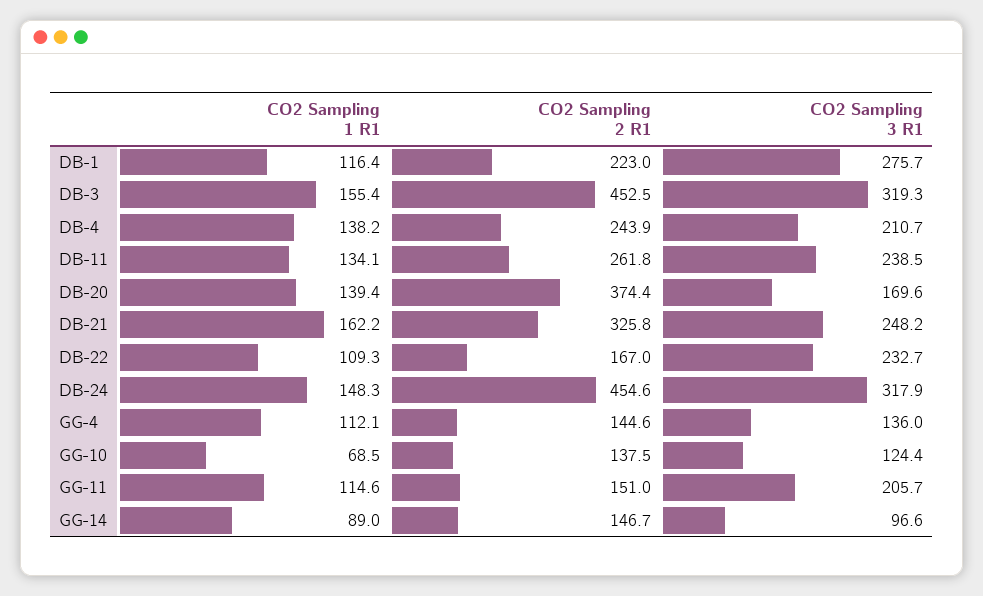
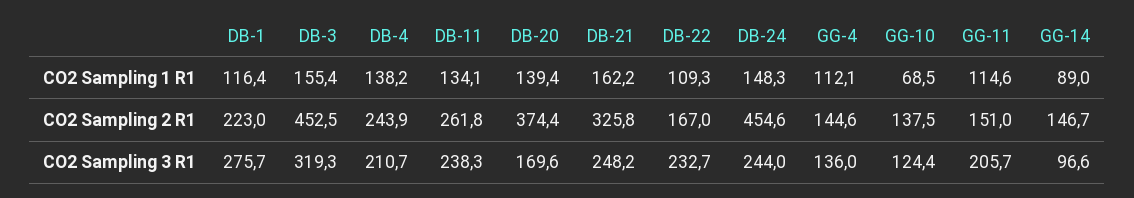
CO2 Sampling 3 R1, DB-11: 238.5 -> 238.3
CO2 Sampling 3 R1, DB-24: 317.9 -> 244

